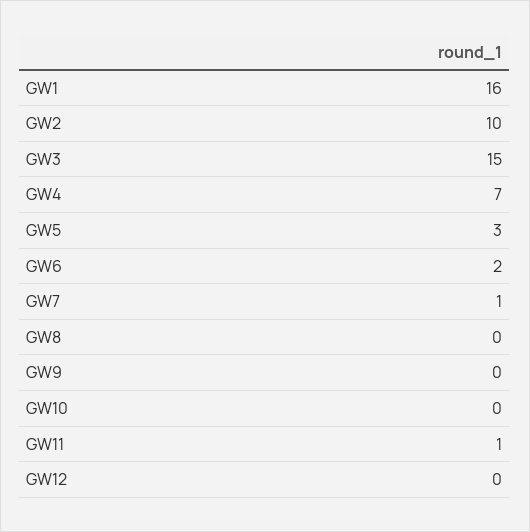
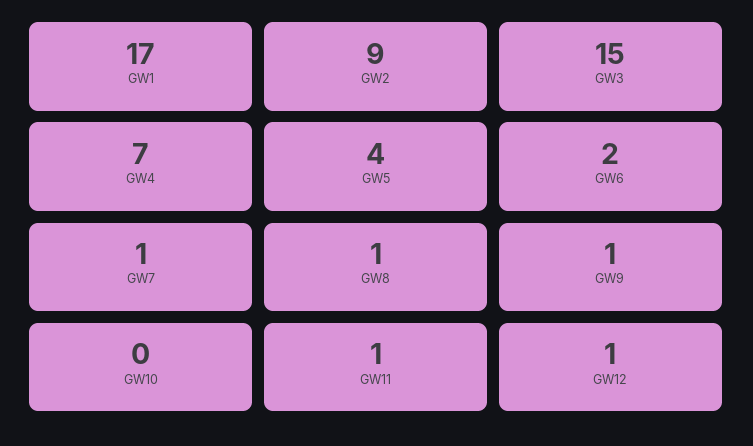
GW1: 16 -> 17
GW2: 10 -> 9
GW5: 3 -> 4
GW8: 0 -> 1
GW9: 0 -> 1
GW12: 0 -> 1

